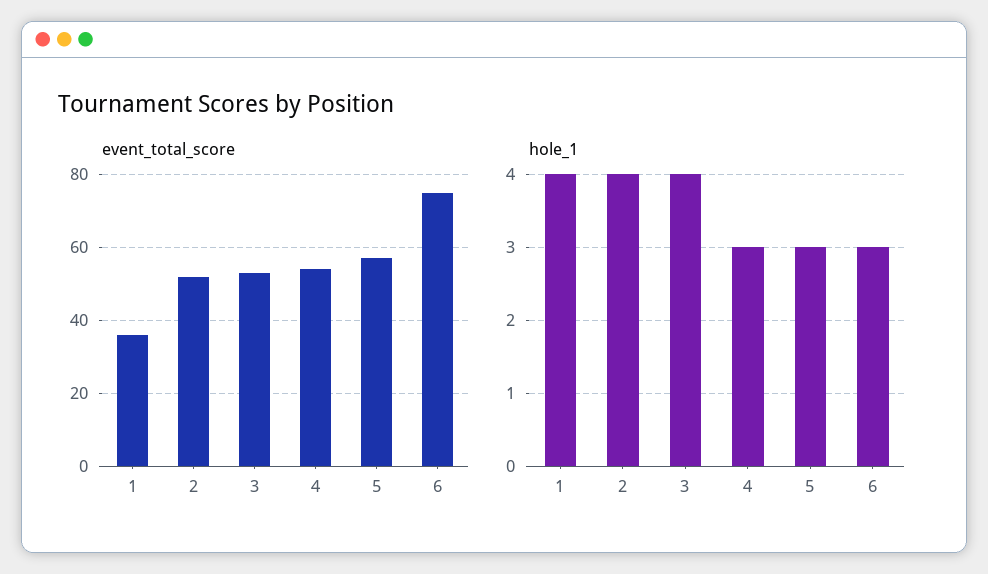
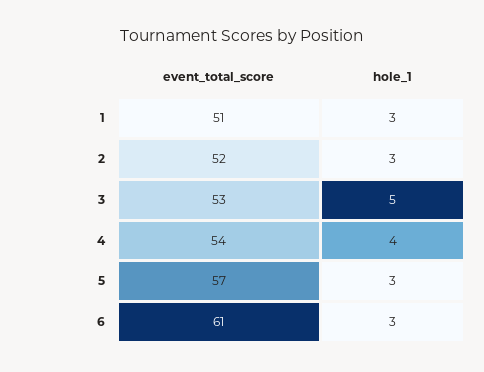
event_total_score, 1: 35 -> 51
event_total_score, 6: 75 -> 61
hole_1, 1: 4 -> 3
hole_1, 2: 4 -> 3
hole_1, 3: 4 -> 5
hole_1, 4: 3 -> 4

